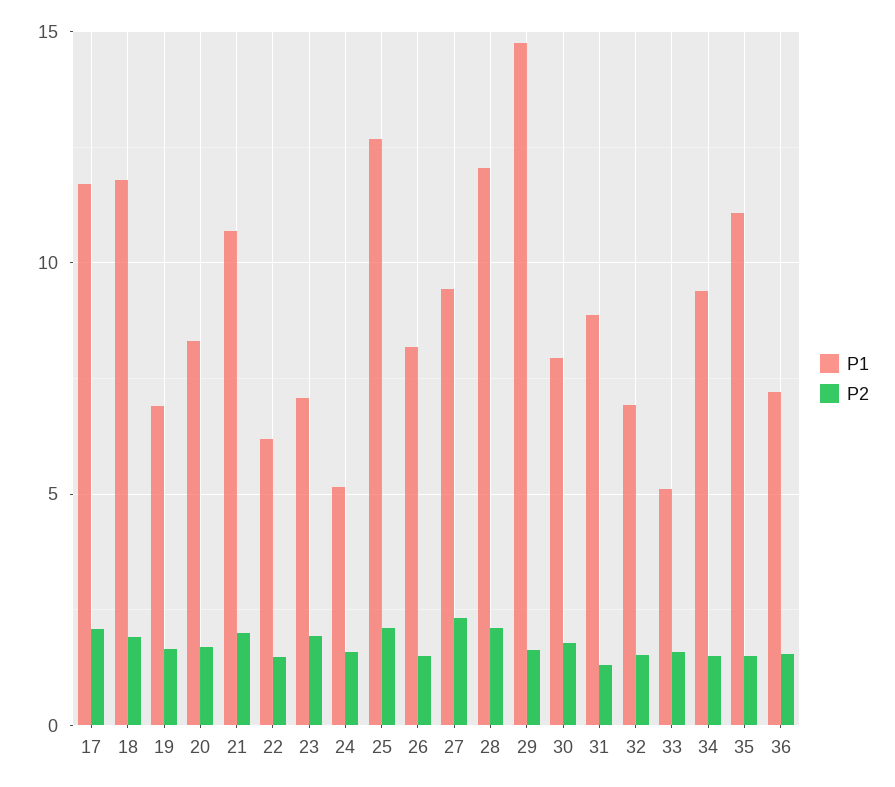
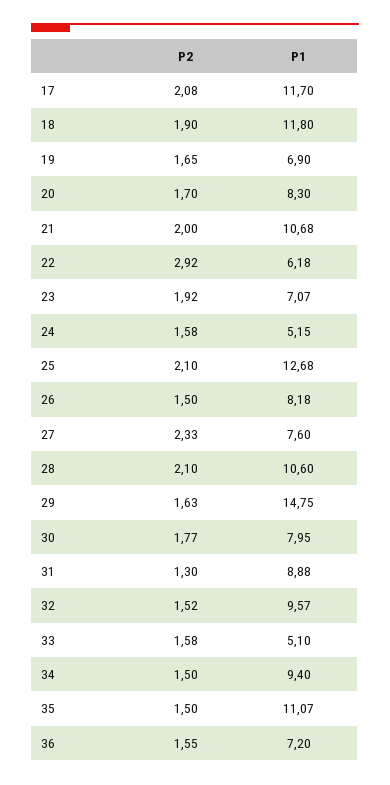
P2, 22: 1.5 -> 2.92
P1, 27: 9.5 -> 7.6
P1, 28: 12 -> 10.6
P1, 32: 7 -> 9.57

